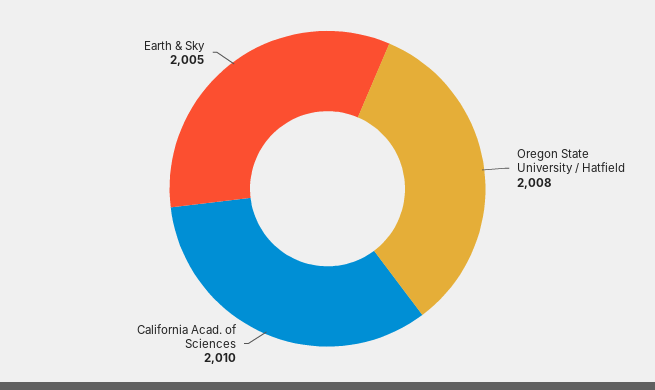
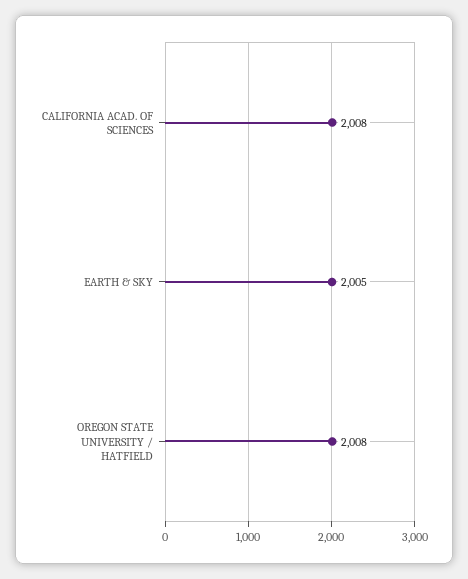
California Acad. of Sciences: 2010 -> 2008

